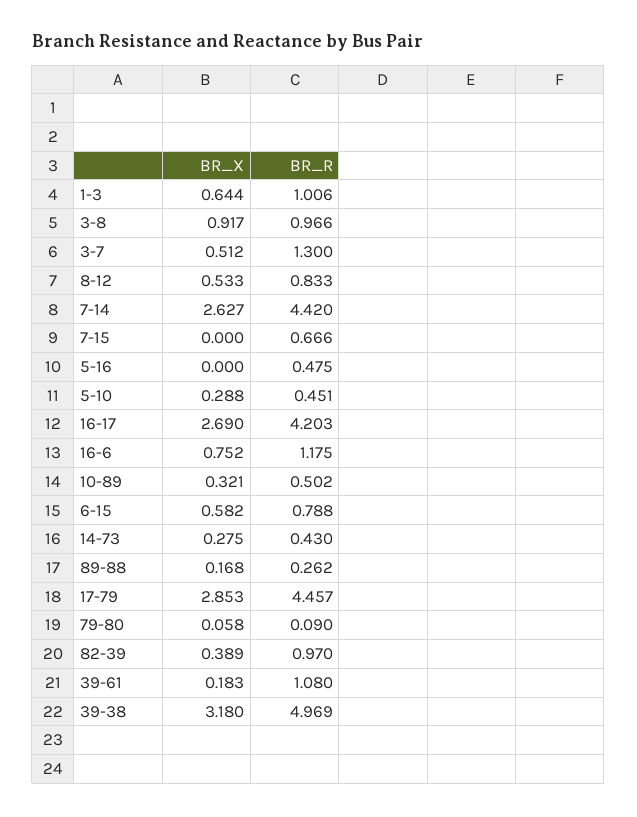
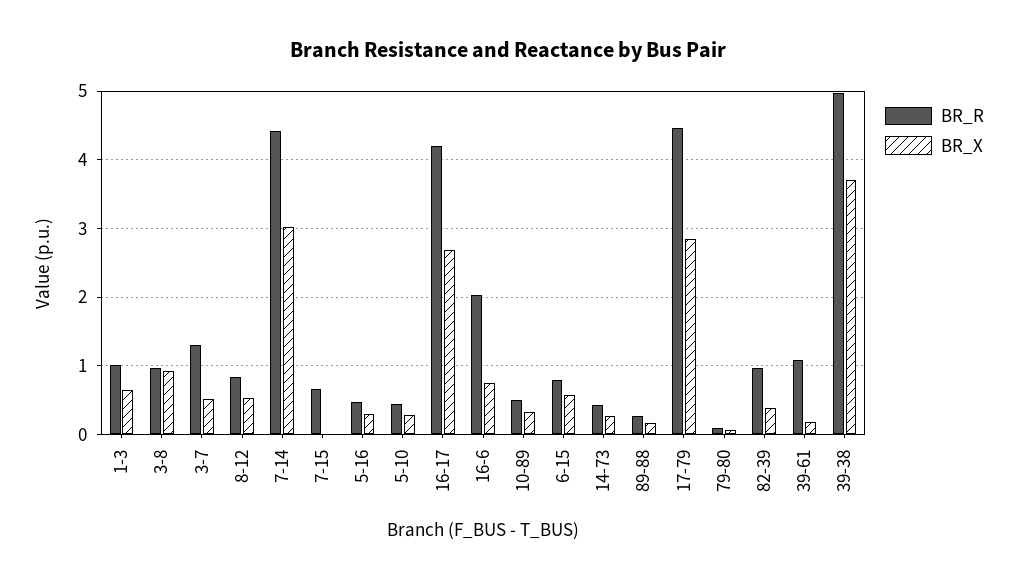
BR_X, 7-14: 2.627 -> 3
BR_X, 5-16: 0 -> 0.3
BR_R, 16-6: 1.175 -> 2
BR_X, 39-38: 3.18 -> 3.7

